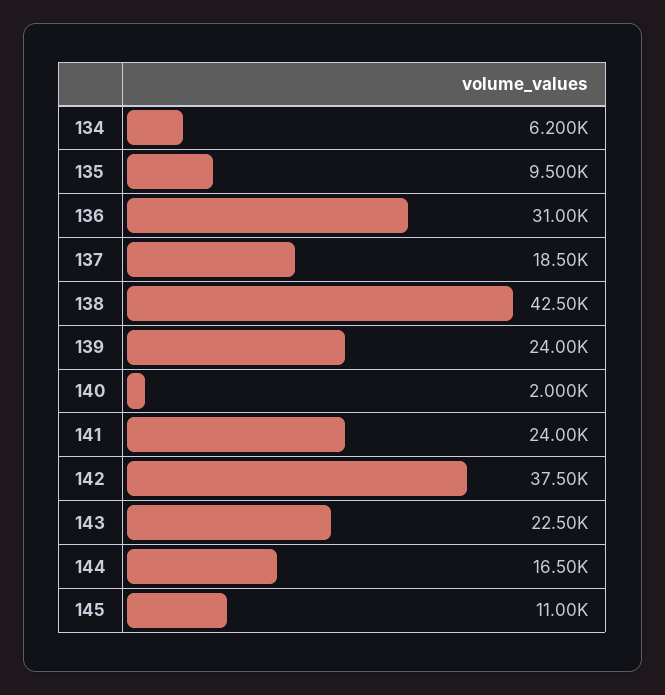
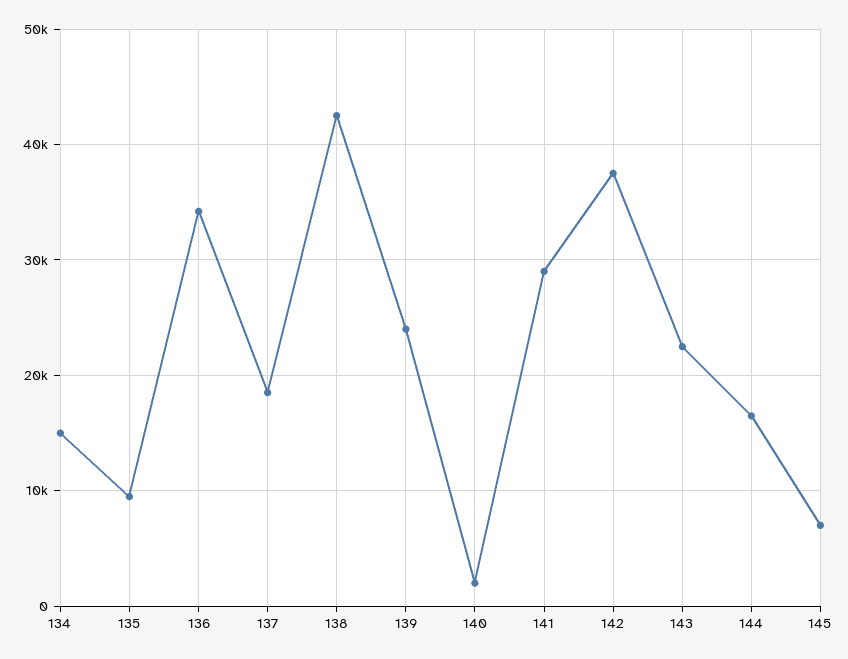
134: 6200 -> 15000
136: 31000 -> 34000
141: 24000 -> 29000
145: 11000 -> 7000

